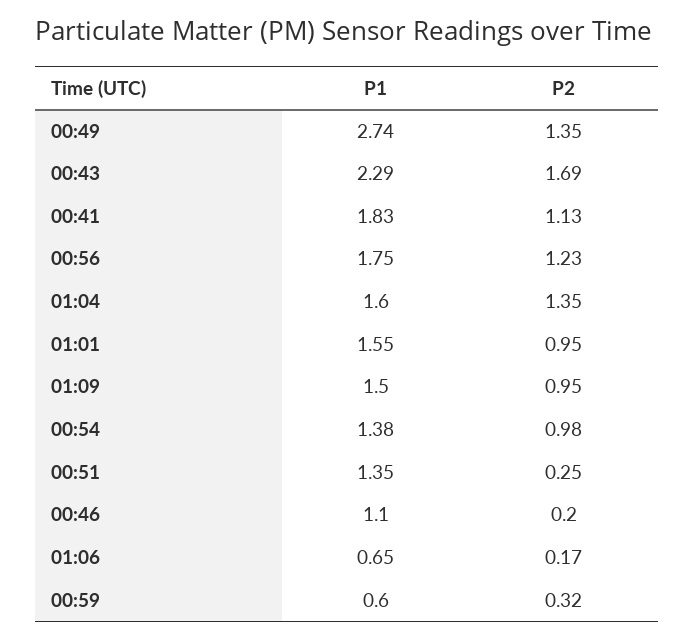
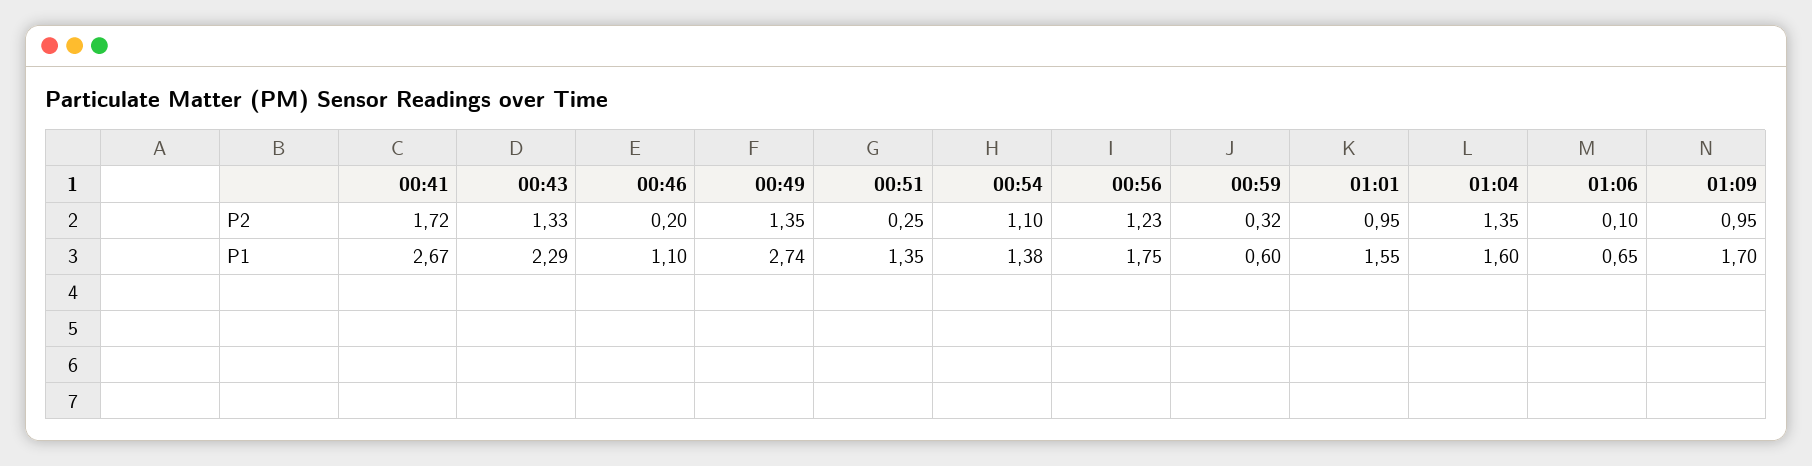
P2, 00:43: 1.69 -> 1.33
P1, 00:41: 1.83 -> 2.67
P2, 00:41: 1.13 -> 1.72
P1, 01:09: 1.5 -> 1.7
P2, 00:54: 0.98 -> 1.1
P2, 01:06: 0.17 -> 0.1

